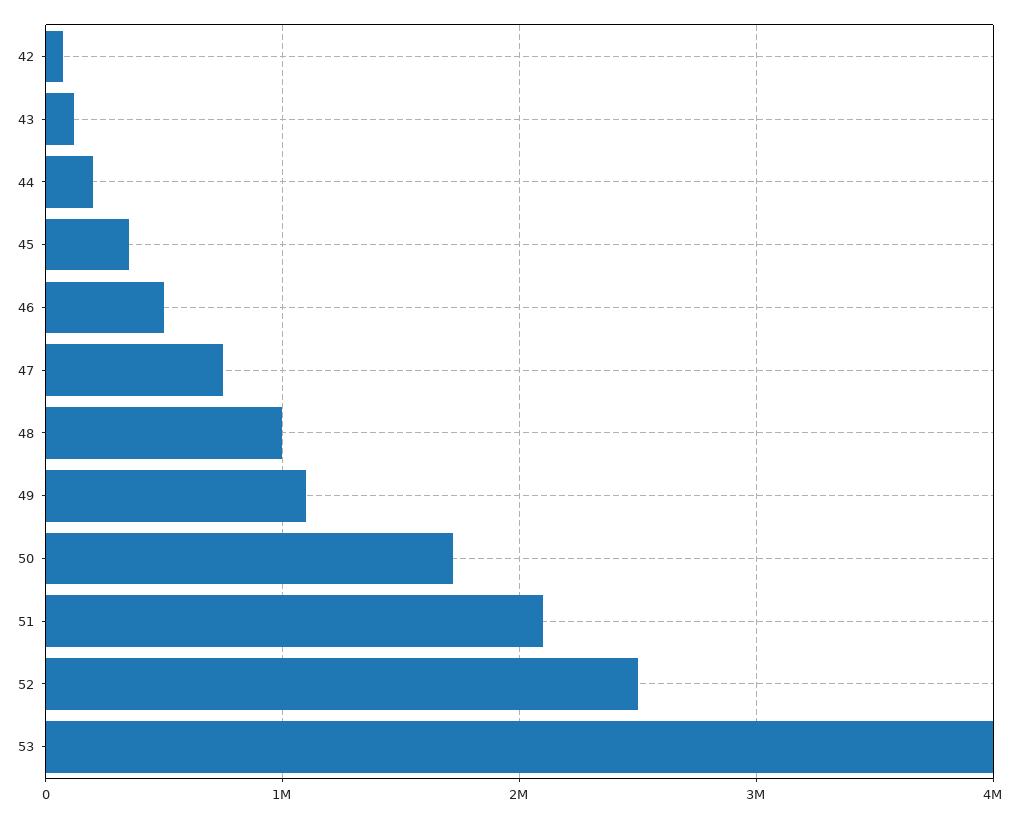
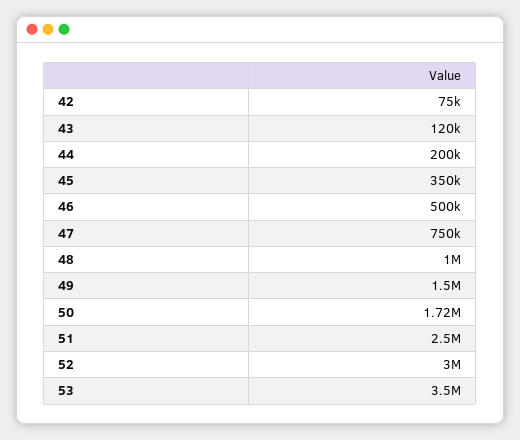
49: 1100000 -> 1500000
51: 2100000 -> 2500000
52: 2500000 -> 3000000
53: 4000000 -> 3500000

